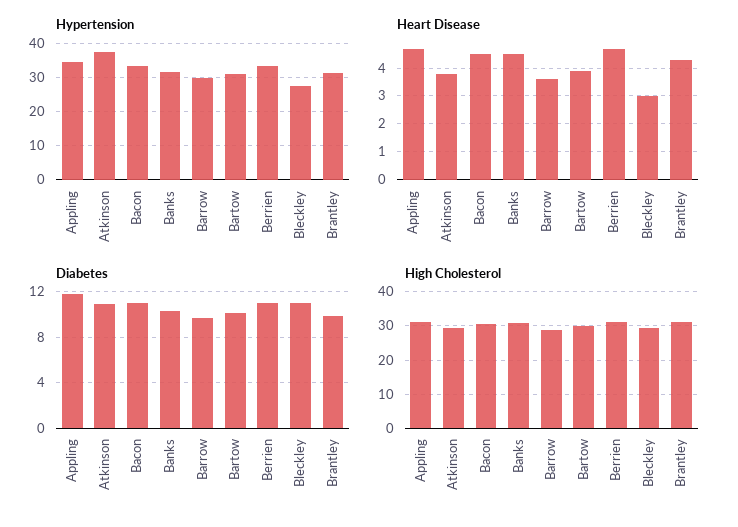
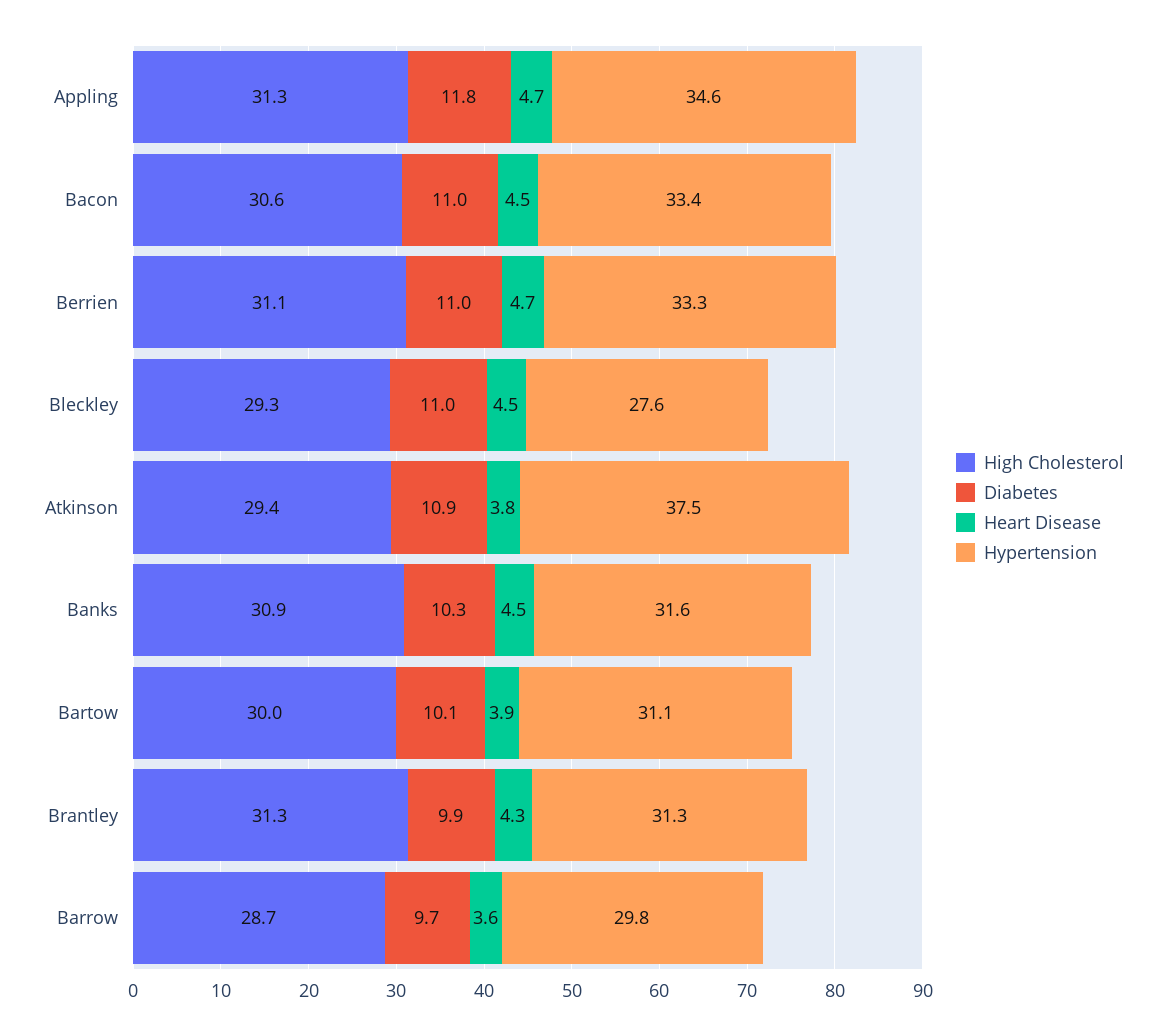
Heart Disease, Bleckley: 3 -> 4.5

